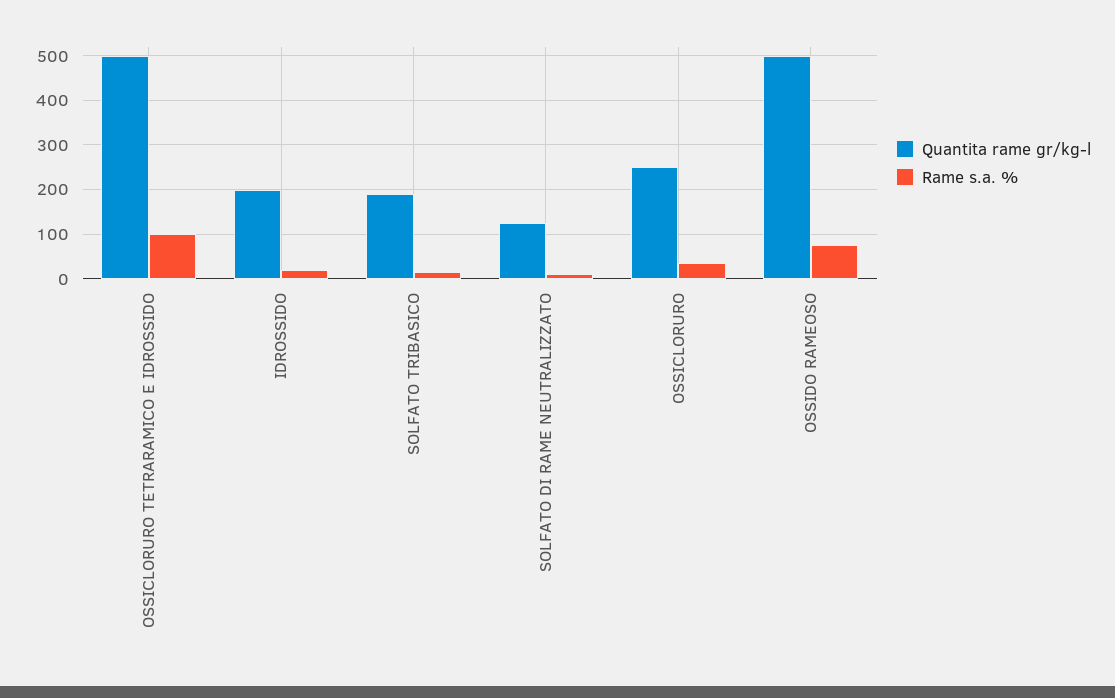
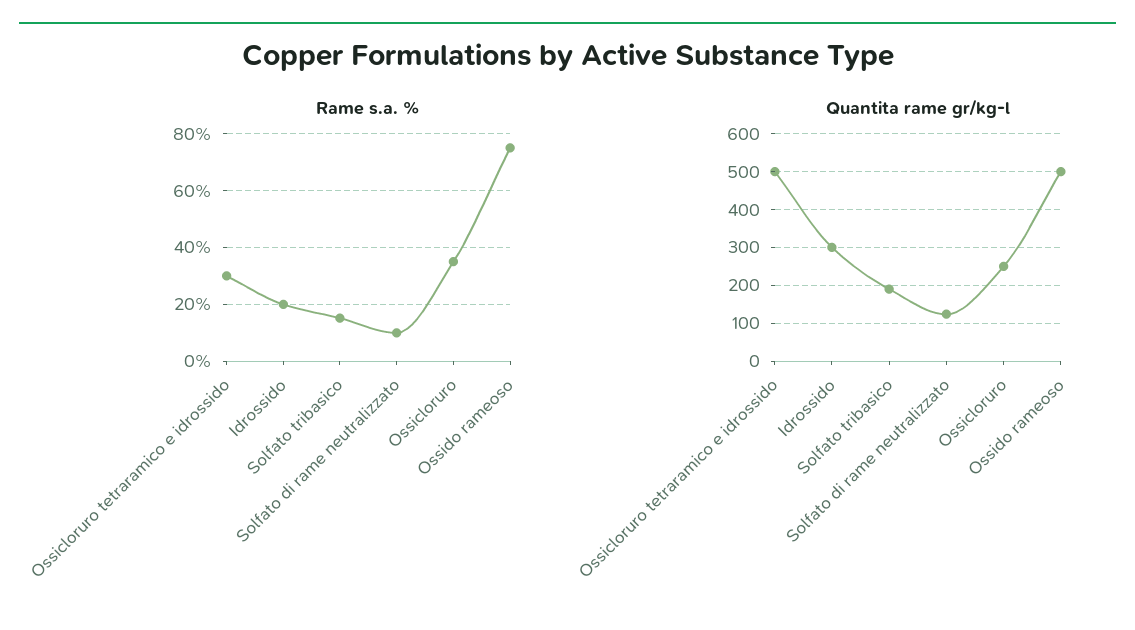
Rame s.a. %, OSSICLORURO TETRARAMICO E IDROSSIDO: 100 -> 30
Quantita rame gr/kg-l, IDROSSIDO: 200 -> 300

